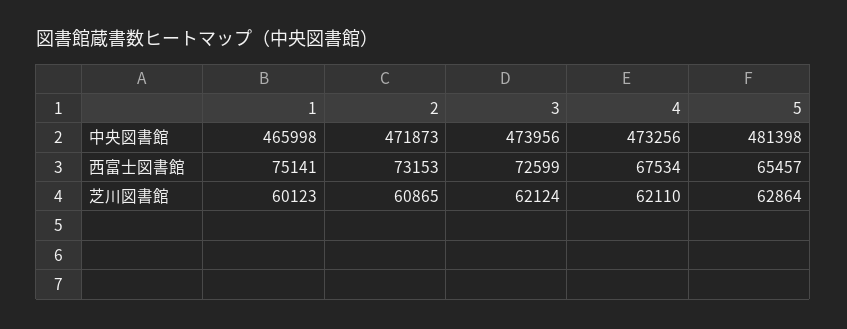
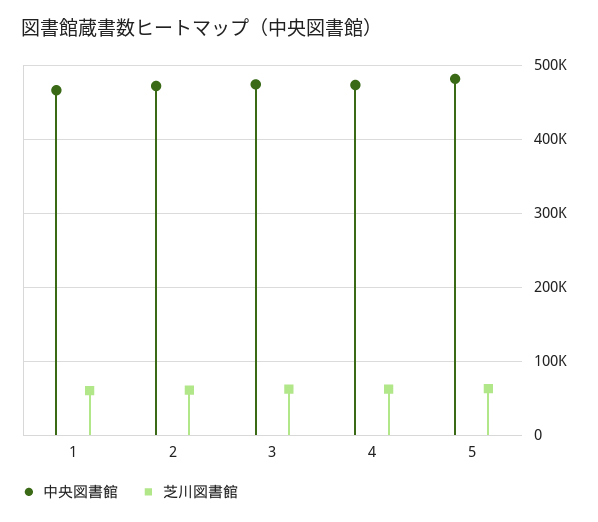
西富士図書館, 1: 75141 -> none
西富士図書館, 2: 73153 -> none
西富士図書館, 3: 72599 -> none
西富士図書館, 4: 67534 -> none
西富士図書館, 5: 65457 -> none

